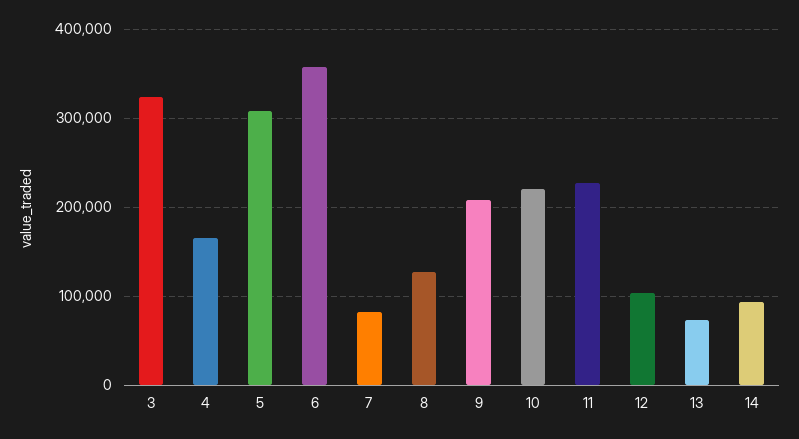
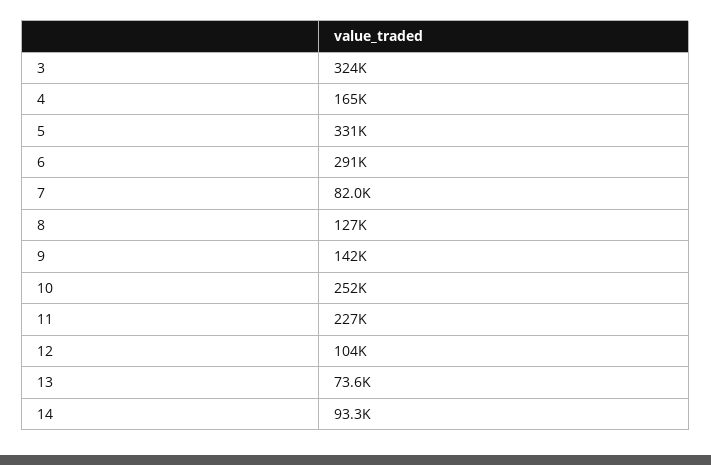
5: 310000 -> 331000
6: 360000 -> 291000
9: 210000 -> 142000
10: 220000 -> 252000

